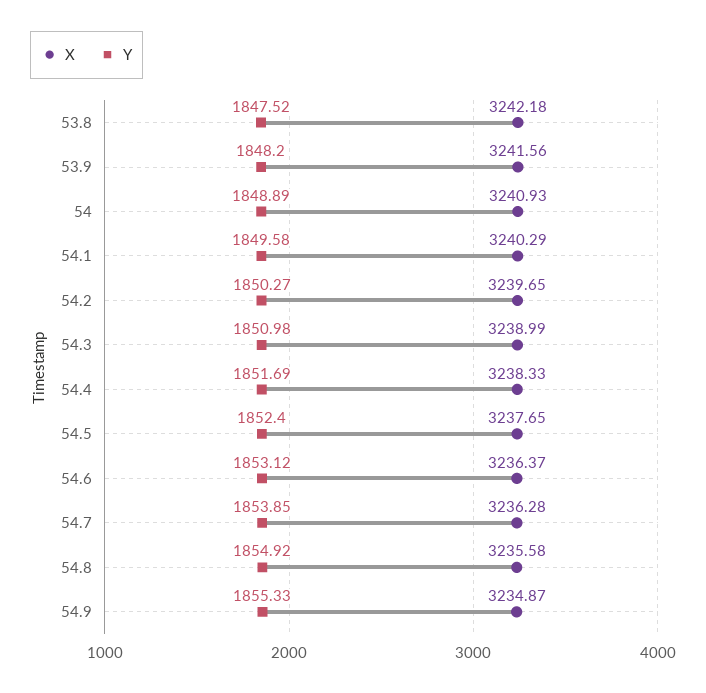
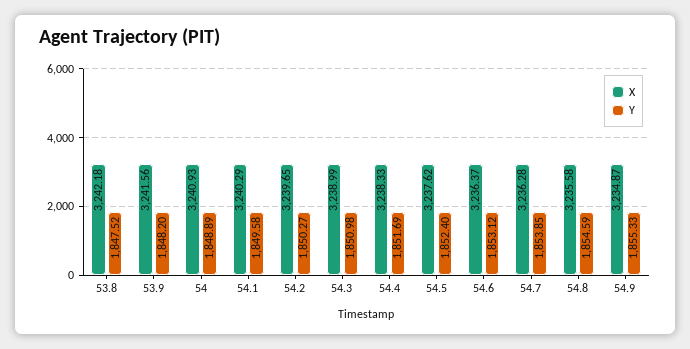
X, 54.5: 3237.65 -> 3237.62
Y, 54.8: 1854.92 -> 1854.59

